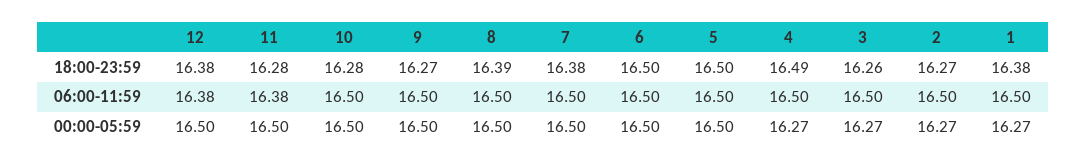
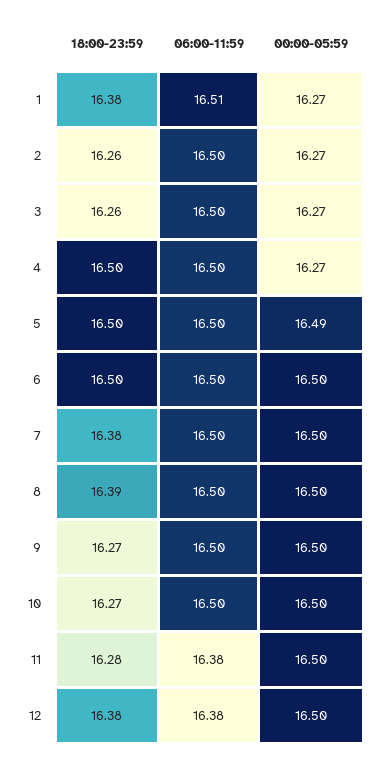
10, 18:00-23:59: 16.28 -> 16.27
4, 18:00-23:59: 16.49 -> 16.5
2, 18:00-23:59: 16.27 -> 16.26
1, 06:00-11:59: 16.5 -> 16.51
5, 00:00-05:59: 16.5 -> 16.49

